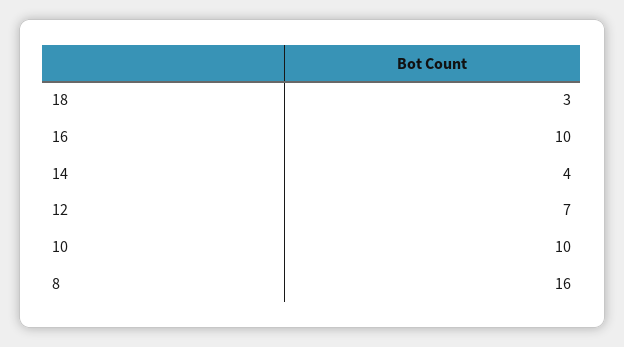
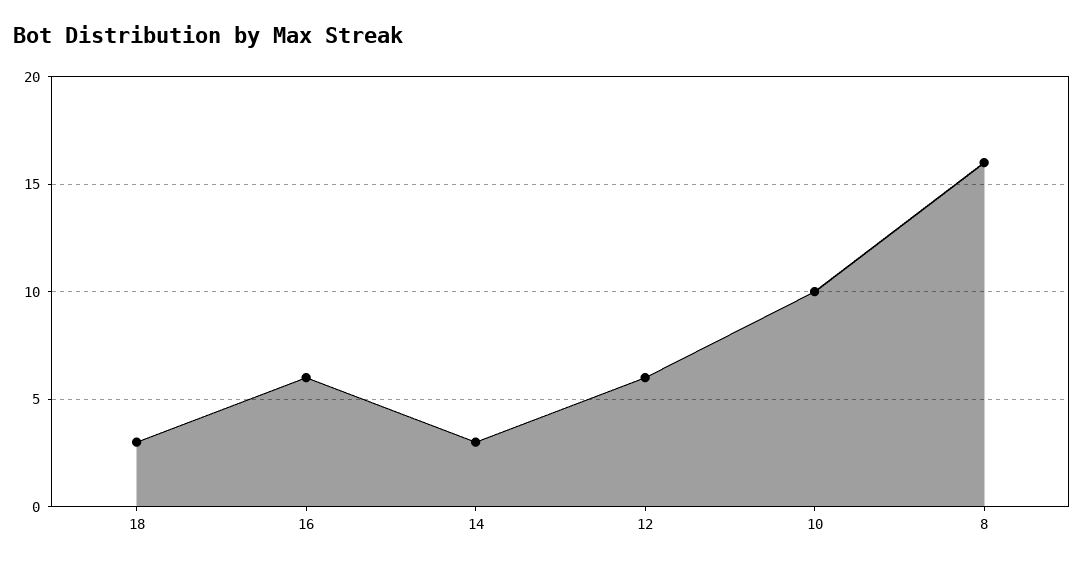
16: 10 -> 6
14: 4 -> 3
12: 7 -> 6

